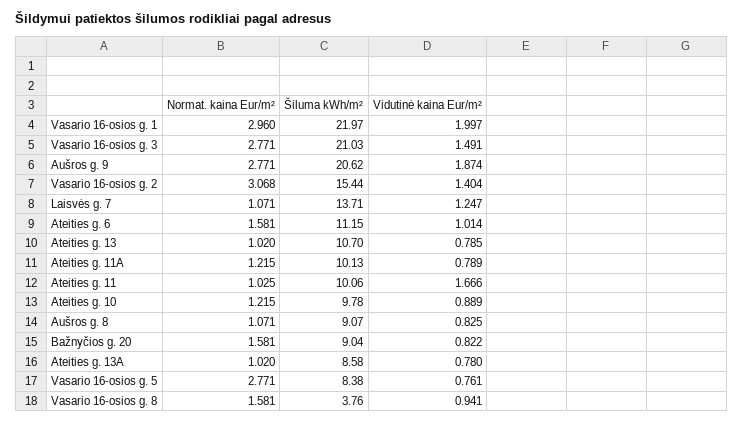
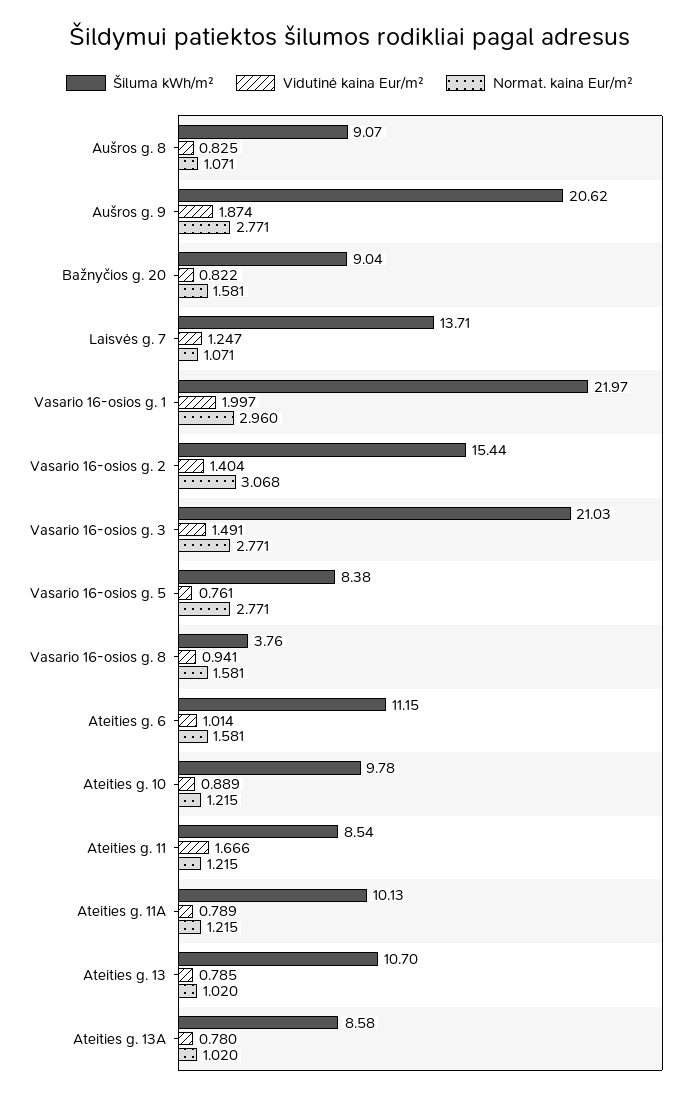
Normat. kaina Eur/m², Ateities g. 11: 1.025 -> 1.215
Šiluma kWh/m², Ateities g. 11: 10.06 -> 8.54

